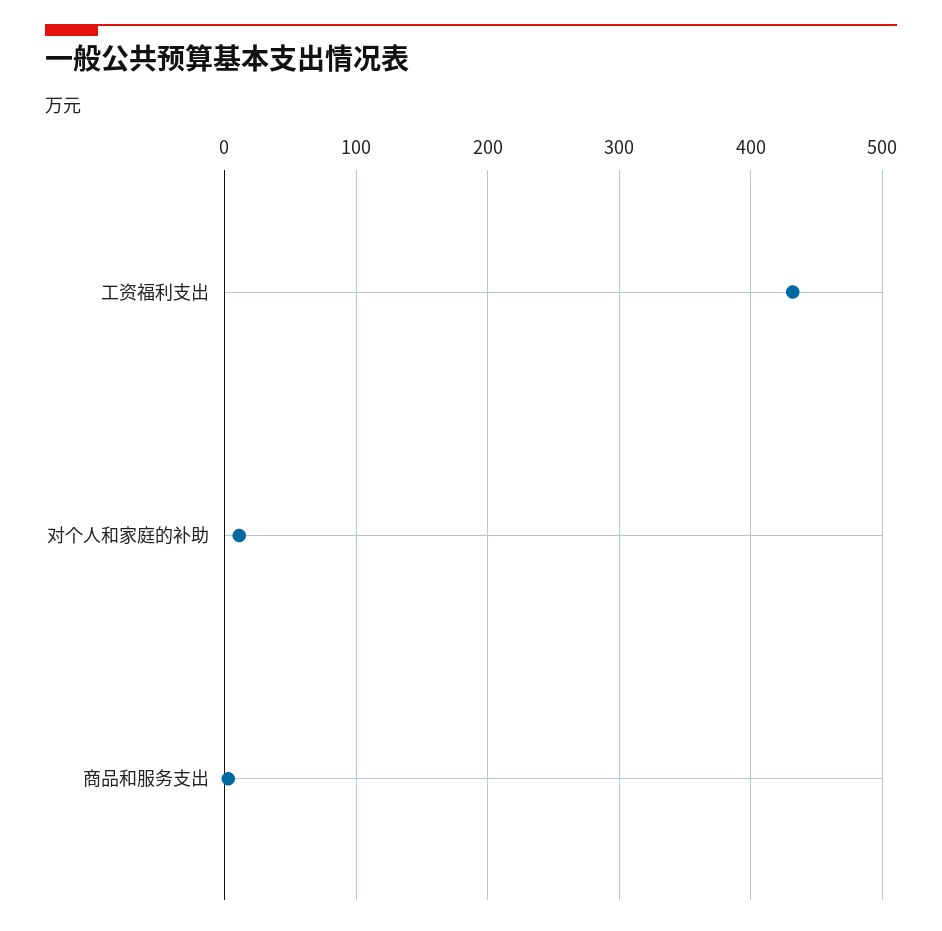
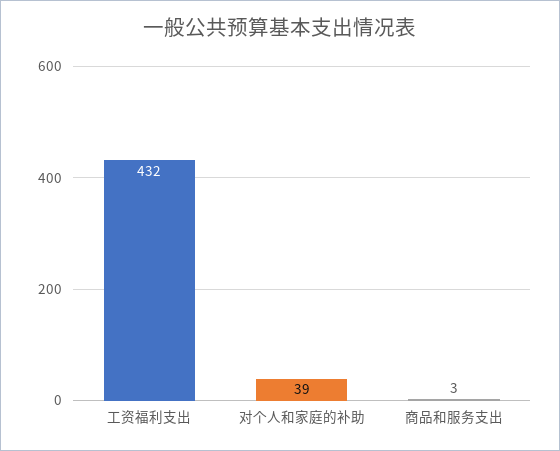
对个人和家庭的补助: 10 -> 39

